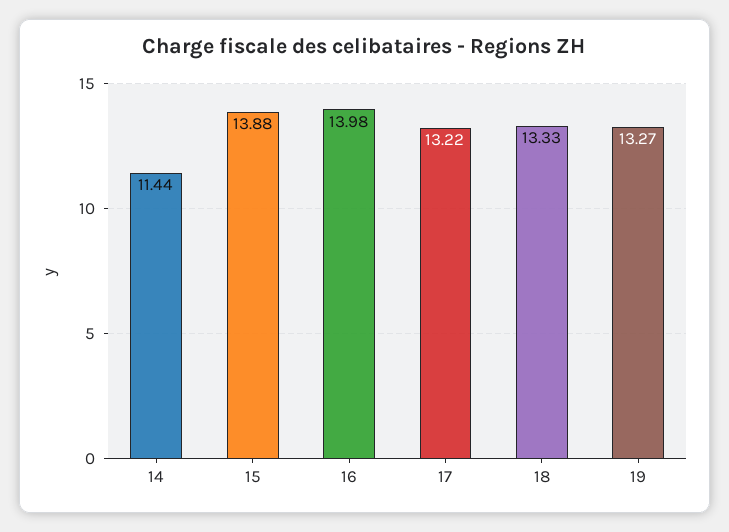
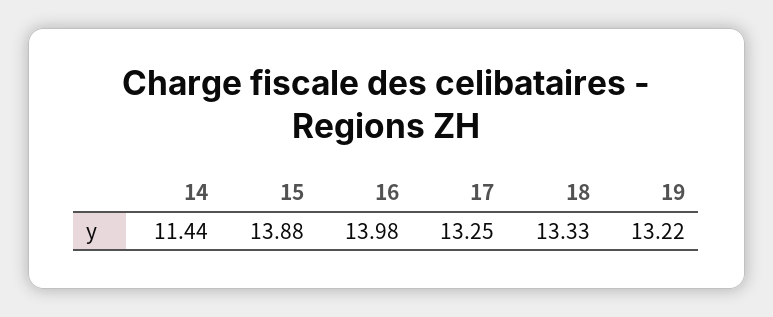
17: 13.22 -> 13.25
19: 13.27 -> 13.22

